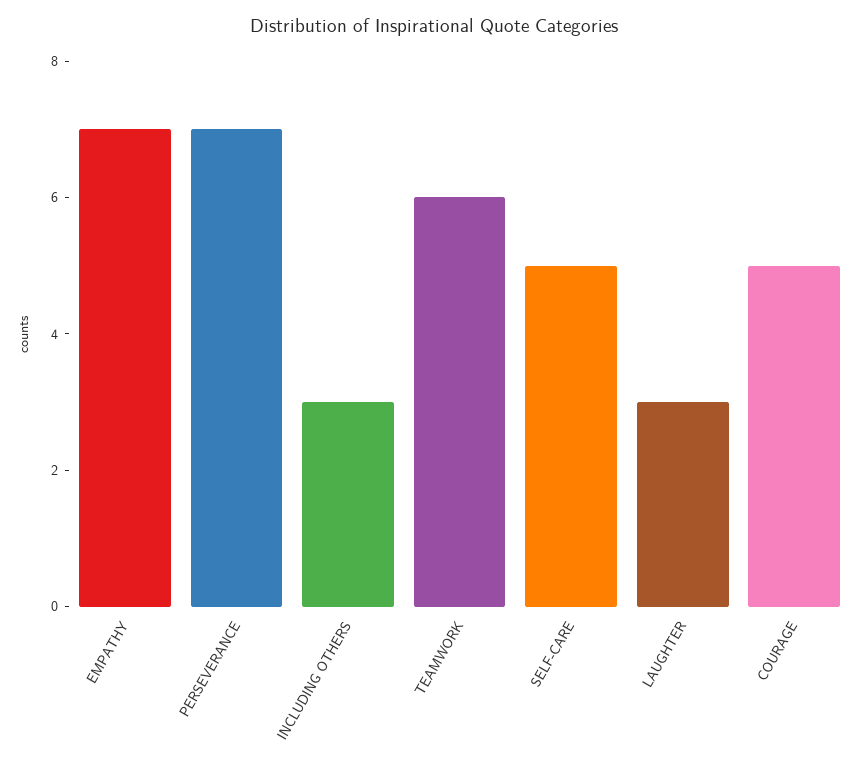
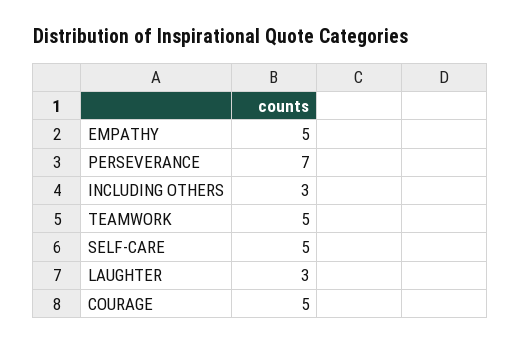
EMPATHY: 7 -> 5
TEAMWORK: 6 -> 5

